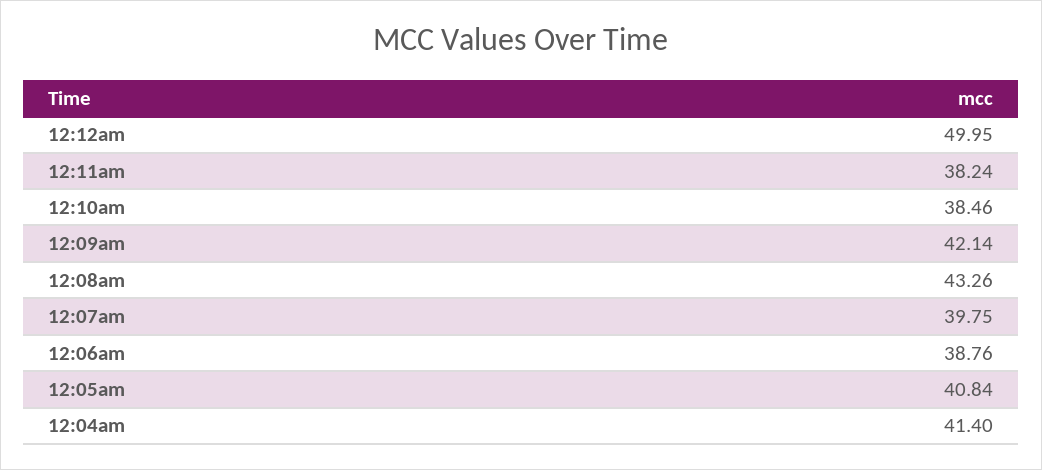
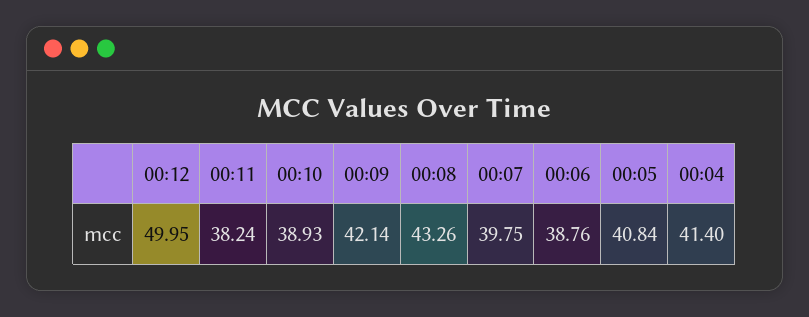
12:10am: 38.46 -> 38.93

